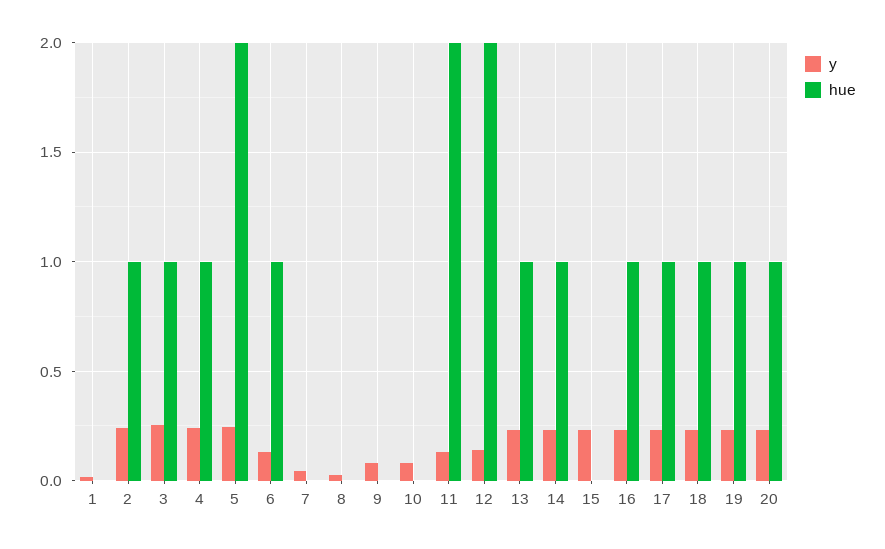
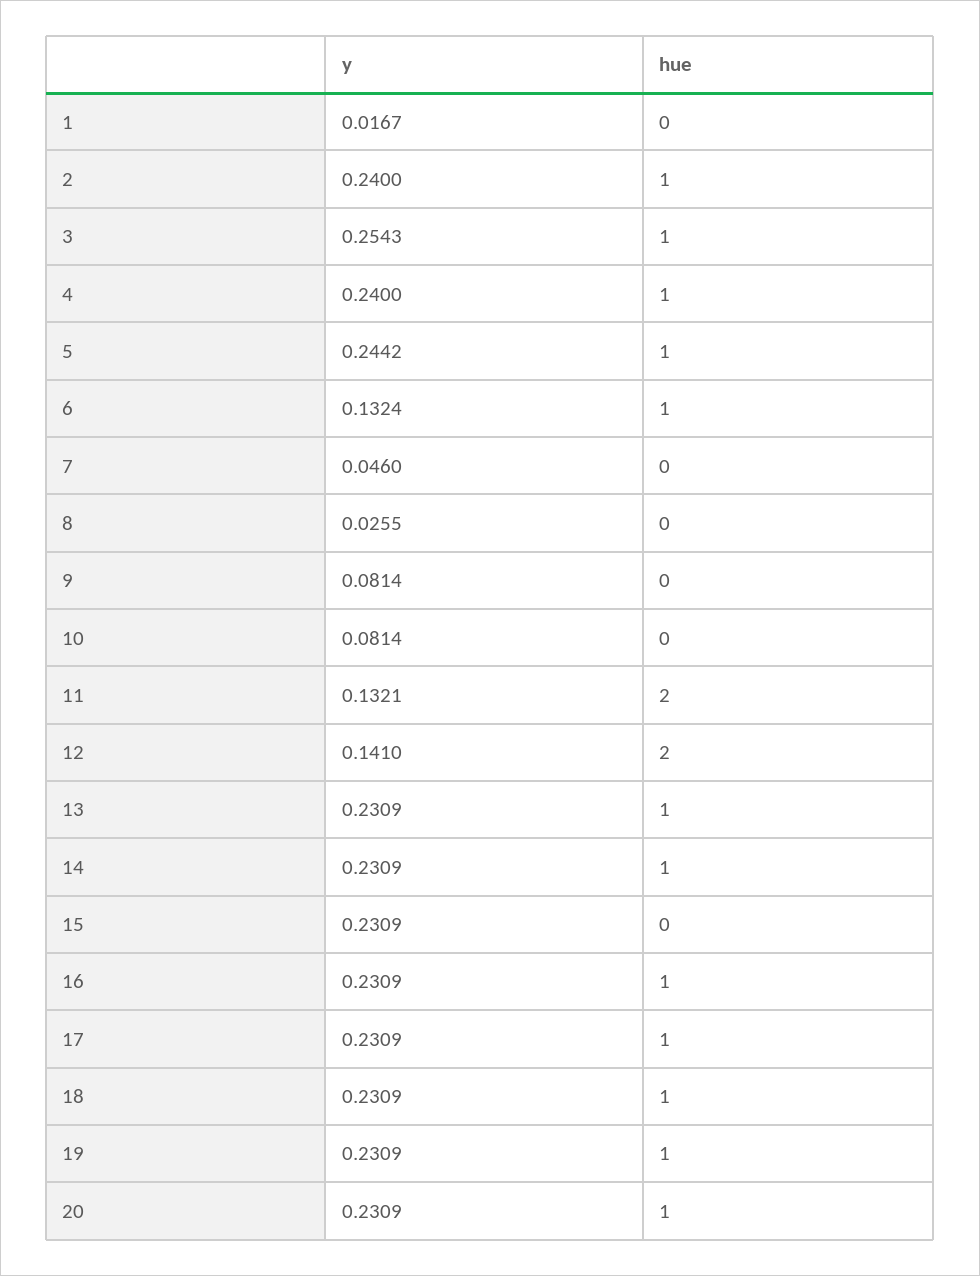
hue, 5: 2 -> 1

